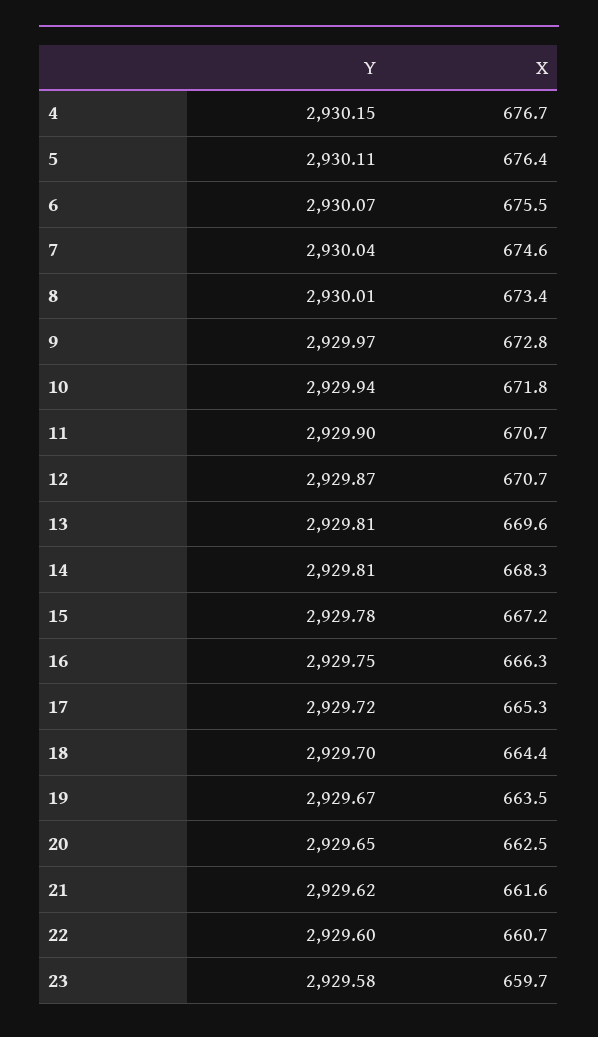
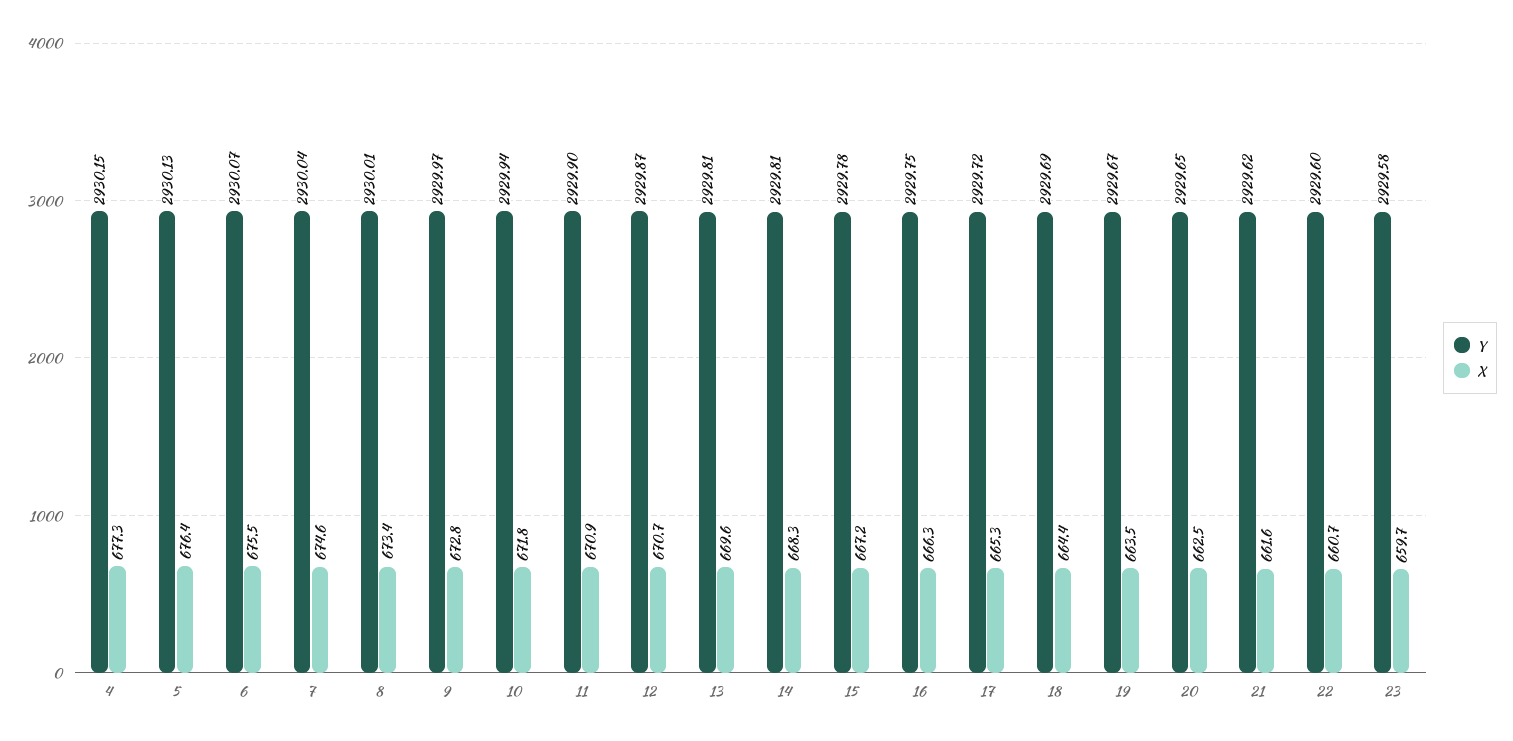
X, 4: 676.7 -> 677.3
Y, 5: 2930.11 -> 2930.13
X, 11: 670.7 -> 670.9
Y, 18: 2929.7 -> 2929.69

